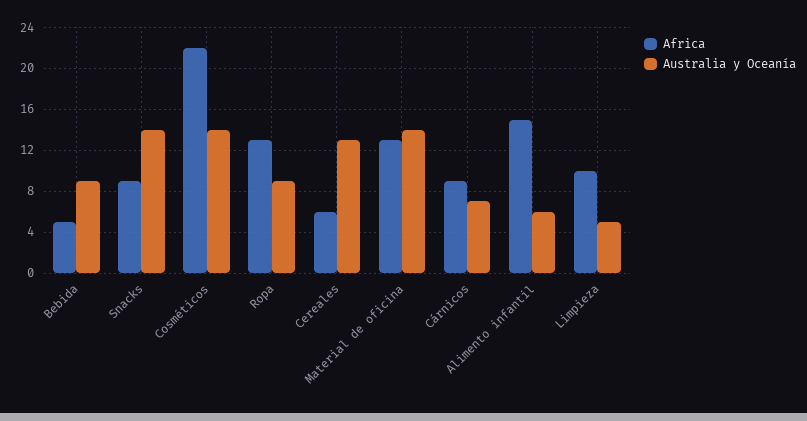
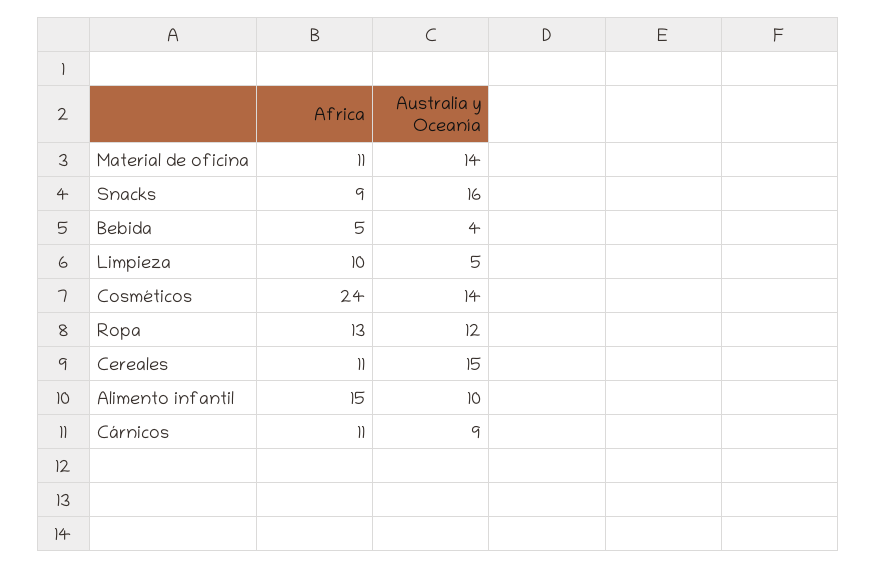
Australia y Oceanía, Bebida: 9 -> 4
Australia y Oceanía, Snacks: 14 -> 16
Africa, Cosméticos: 22 -> 24
Australia y Oceanía, Ropa: 9 -> 12
Africa, Cereales: 6 -> 11
Australia y Oceanía, Cereales: 13 -> 15
Africa, Material de oficina: 13 -> 11
Africa, Cárnicos: 9 -> 11
Australia y Oceanía, Cárnicos: 7 -> 9
Australia y Oceanía, Alimento infantil: 6 -> 10

